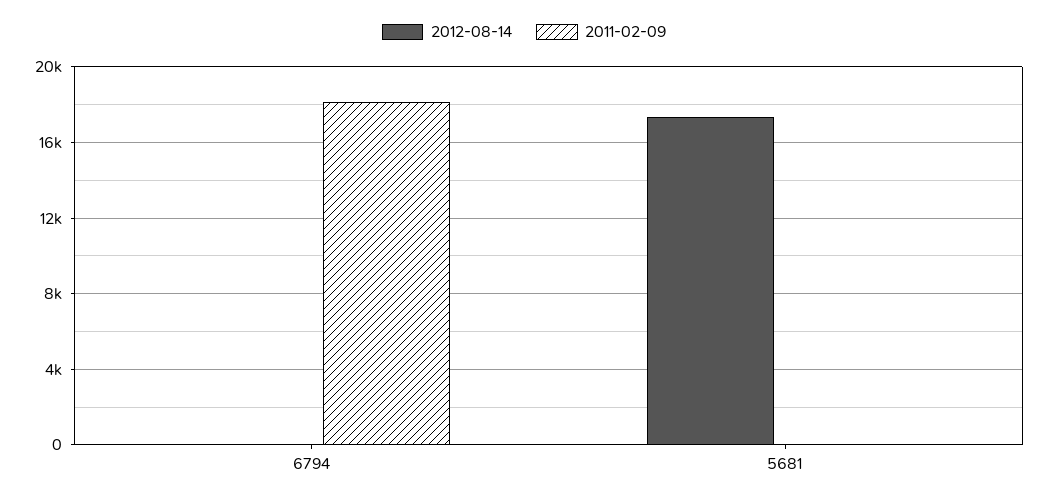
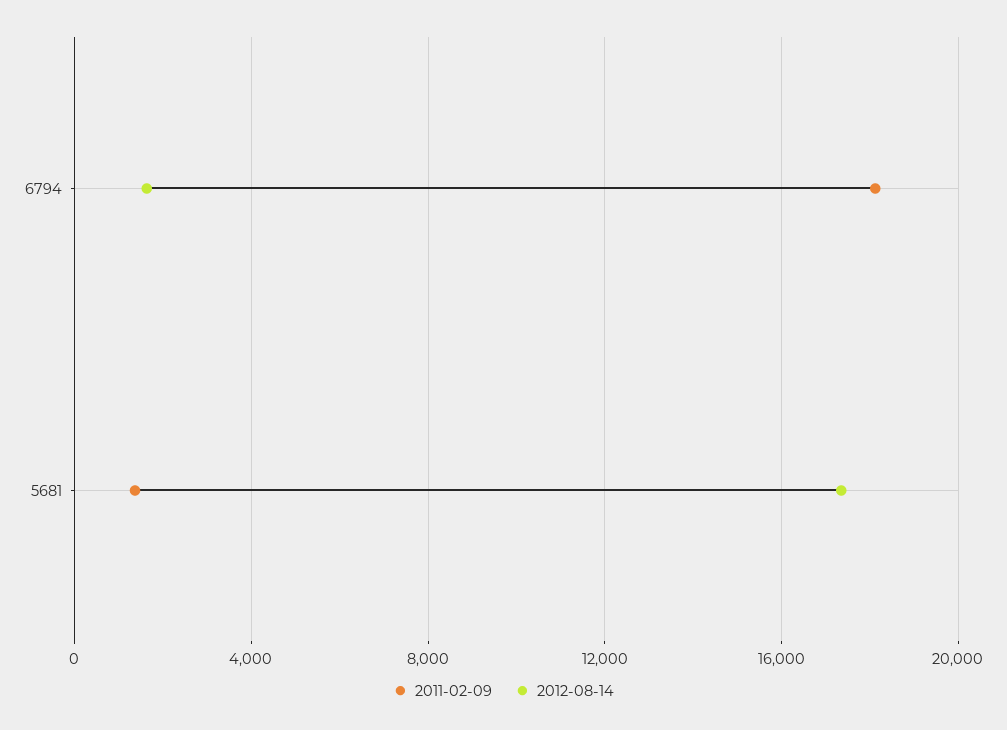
2012-08-14, 6794: 0 -> 1500
2011-02-09, 5681: 0 -> 1500

